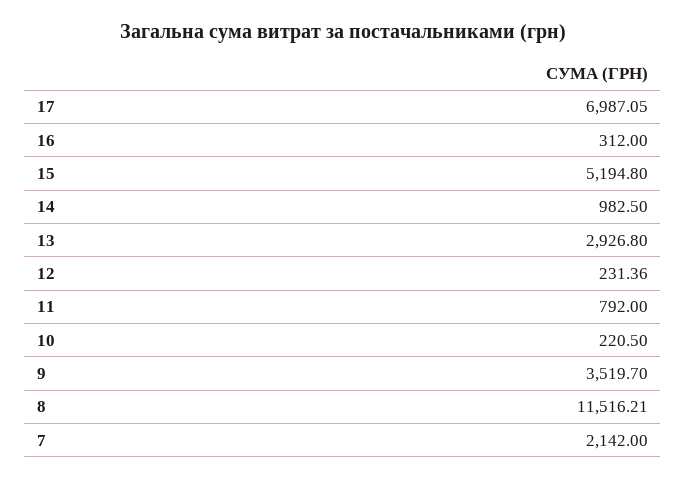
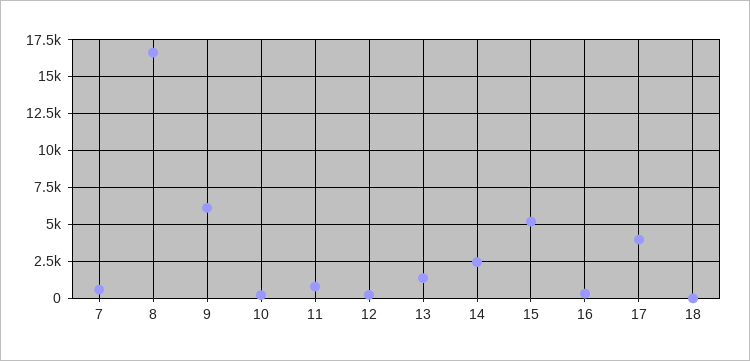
17: 6987.05 -> 4000
14: 982.5 -> 2500
13: 2926.8 -> 1500
9: 3519.7 -> 6000
8: 11516.21 -> 16500
7: 2142 -> 500
18: none -> 0

